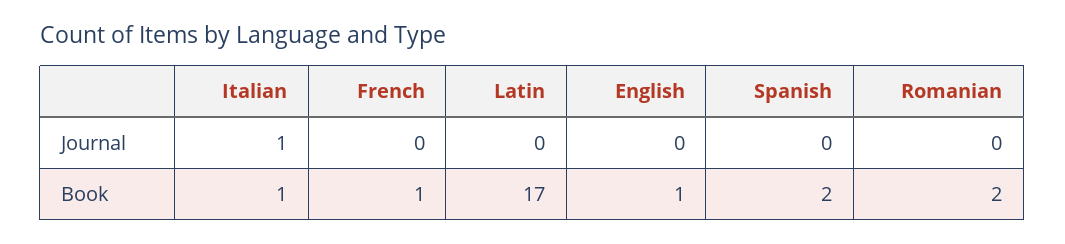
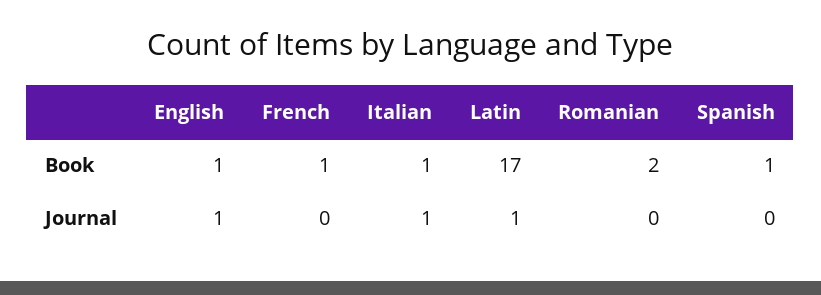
Latin, Journal: 0 -> 1
English, Journal: 0 -> 1
Spanish, Book: 2 -> 1

